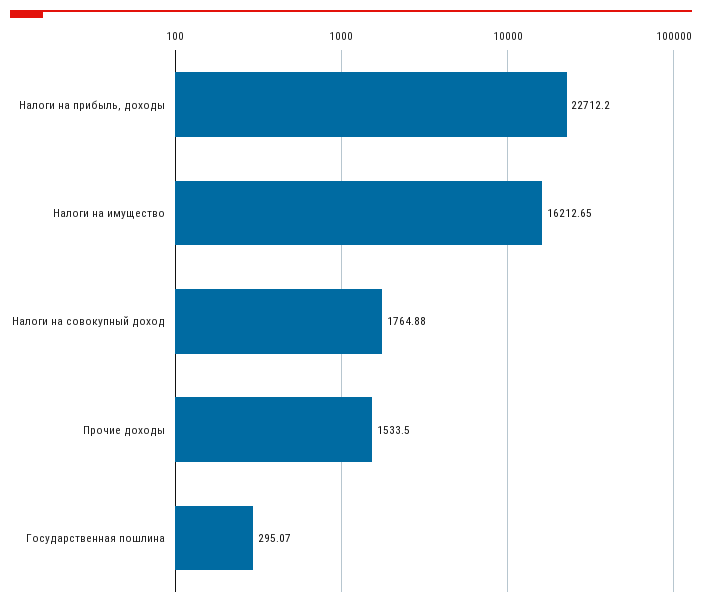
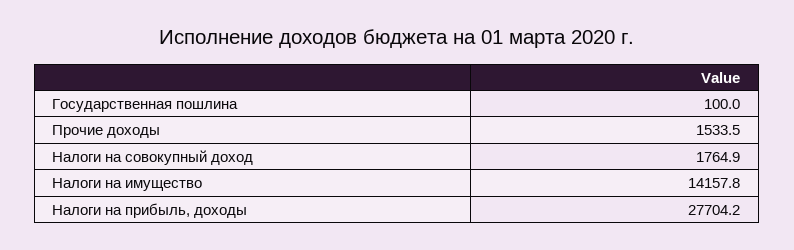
Налоги на прибыль, доходы: 22712.2 -> 27704.2
Налоги на имущество: 16212.65 -> 14157.8
Государственная пошлина: 295.07 -> 100

